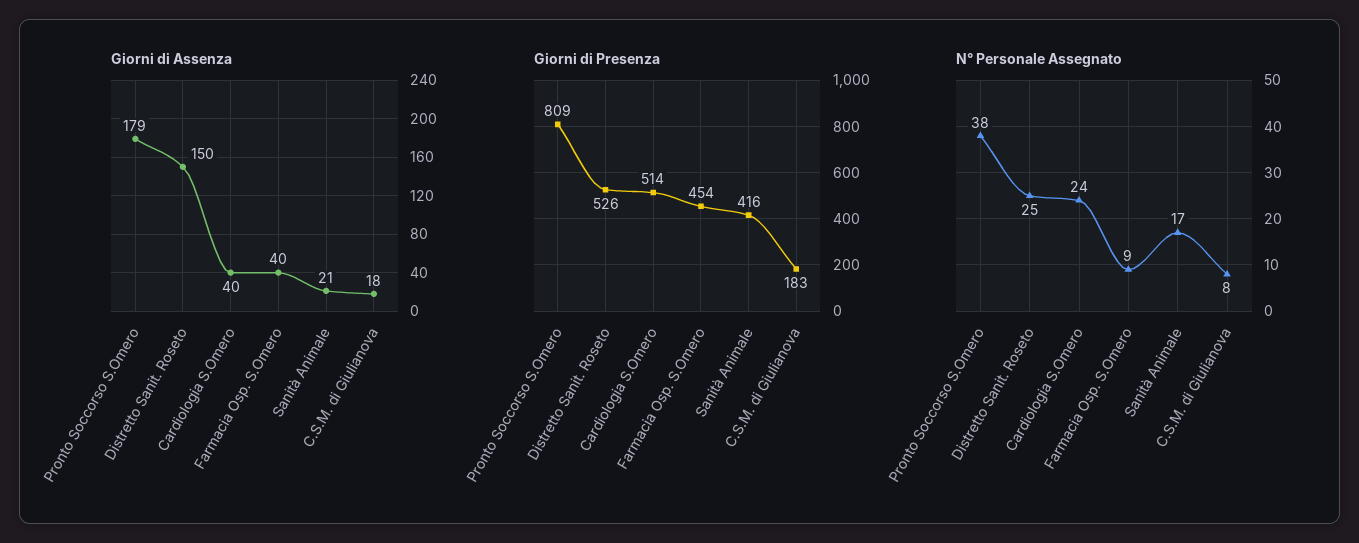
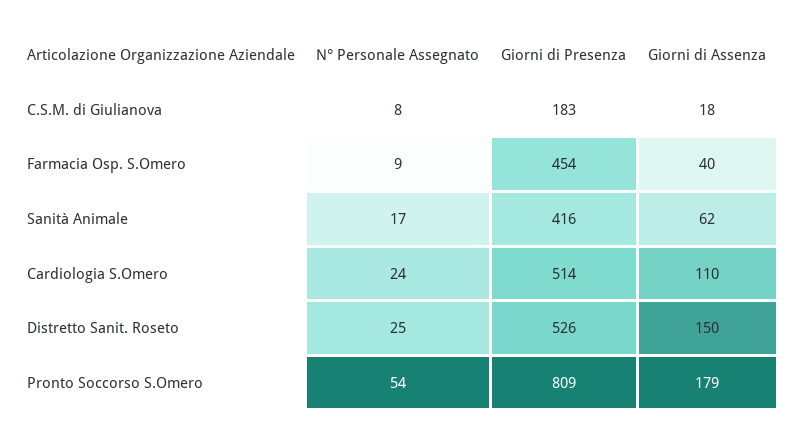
Giorni di Assenza, Cardiologia S.Omero: 40 -> 110
Giorni di Assenza, Sanità Animale: 21 -> 62
N° Personale Assegnato, Pronto Soccorso S.Omero: 38 -> 54

